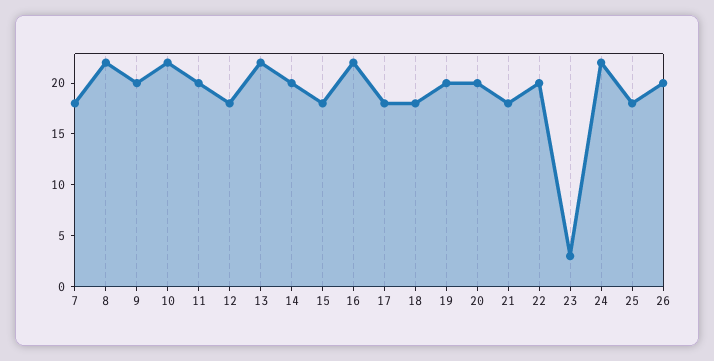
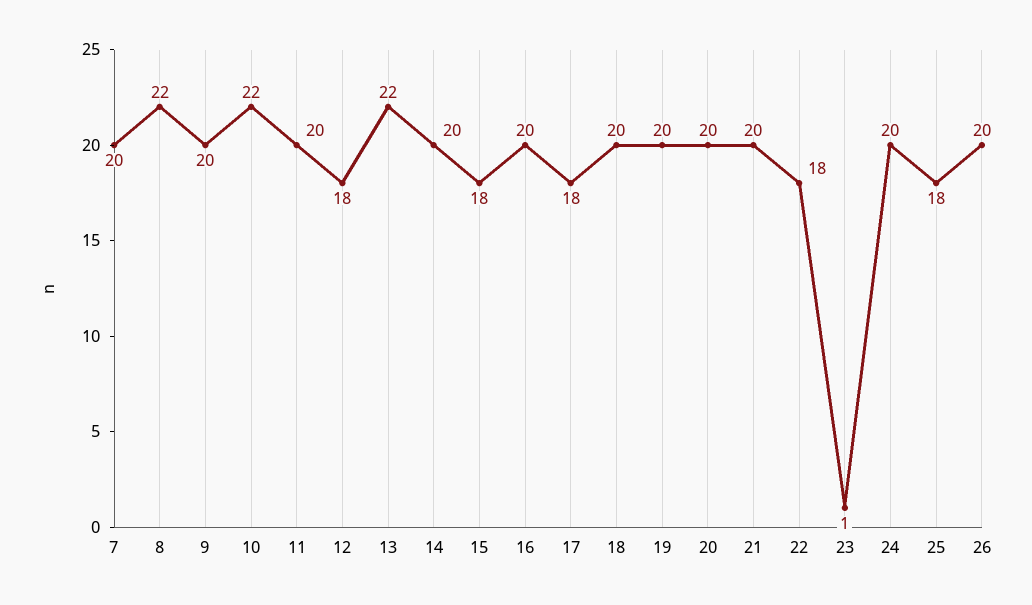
7: 18 -> 20
16: 22 -> 20
18: 18 -> 20
21: 18 -> 20
22: 20 -> 18
23: 3 -> 1
24: 22 -> 20

